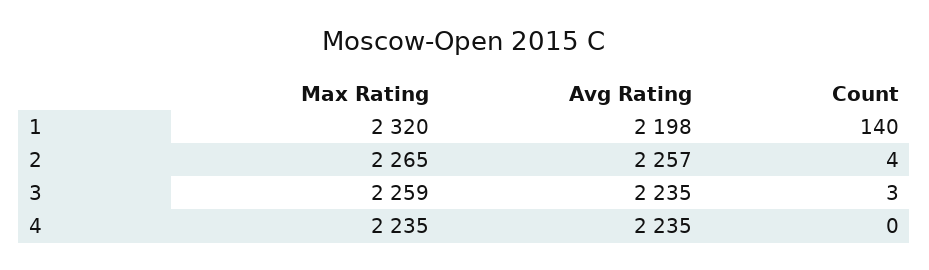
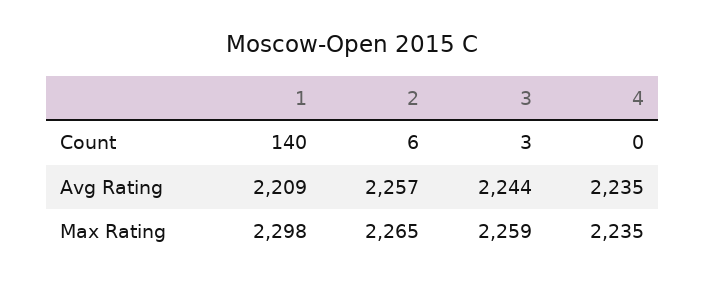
Max Rating, 1: 2320 -> 2298
Avg Rating, 1: 2198 -> 2209
Count, 2: 4 -> 6
Avg Rating, 3: 2235 -> 2244

